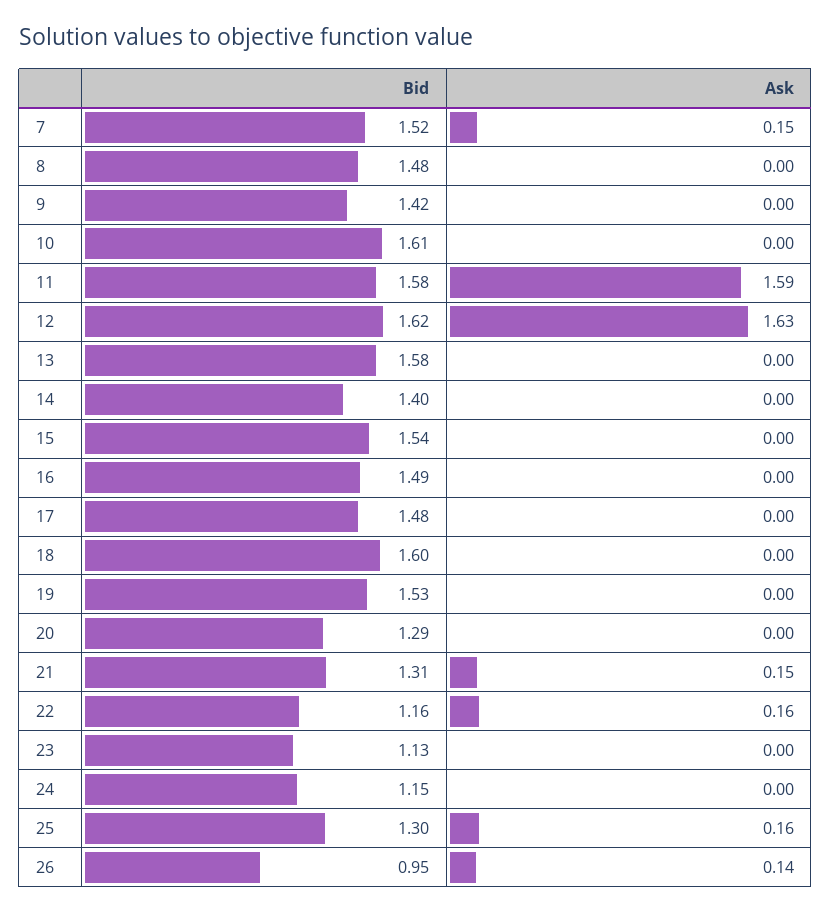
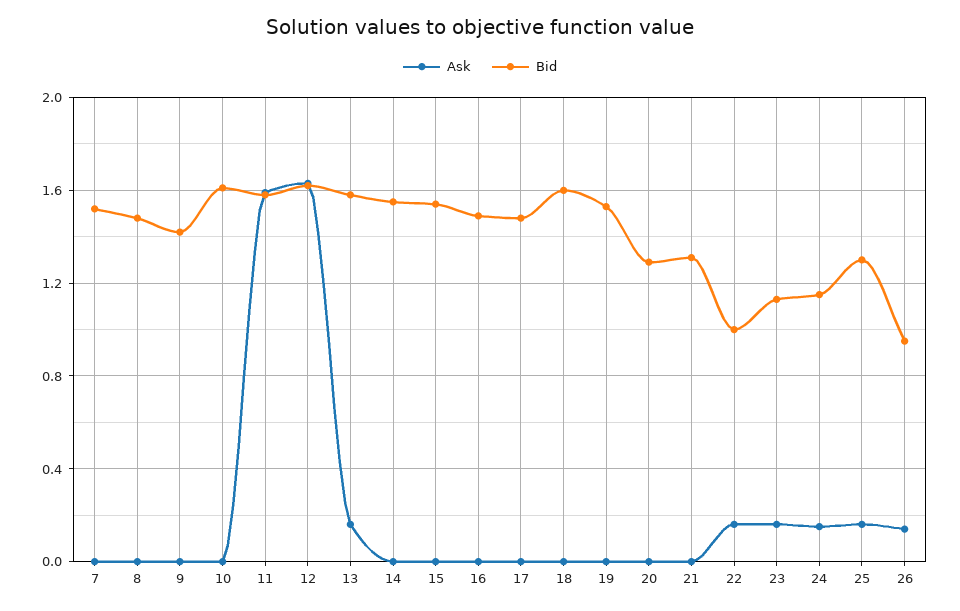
Ask, 7: 0.15 -> 0
Ask, 13: 0 -> 0.15
Bid, 14: 1.4 -> 1.55
Ask, 21: 0.15 -> 0
Bid, 22: 1.16 -> 1
Ask, 23: 0 -> 0.15
Ask, 24: 0 -> 0.15

